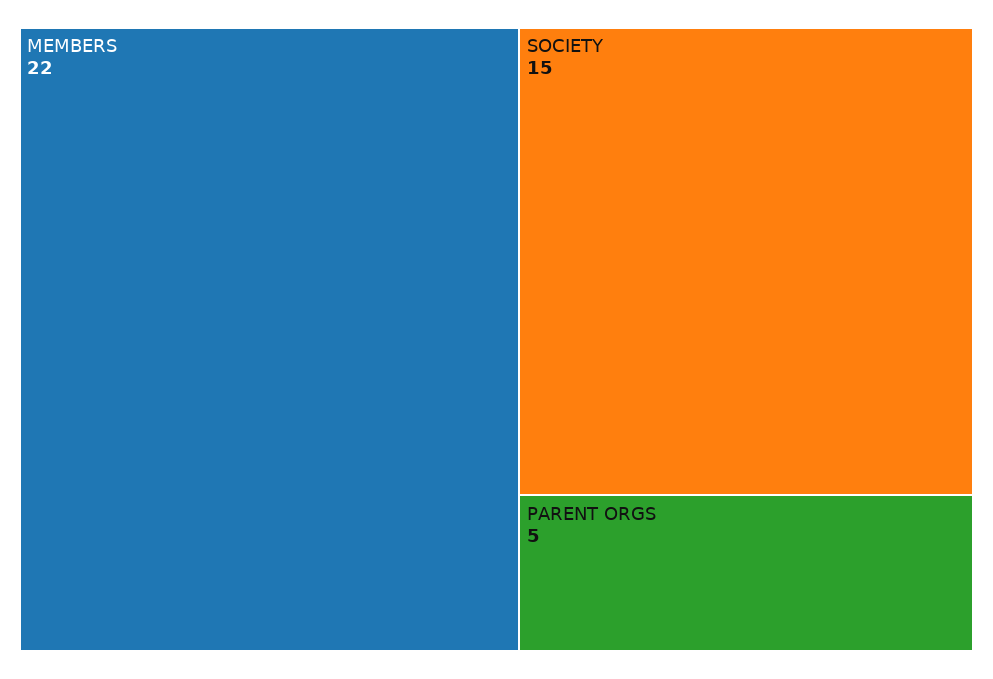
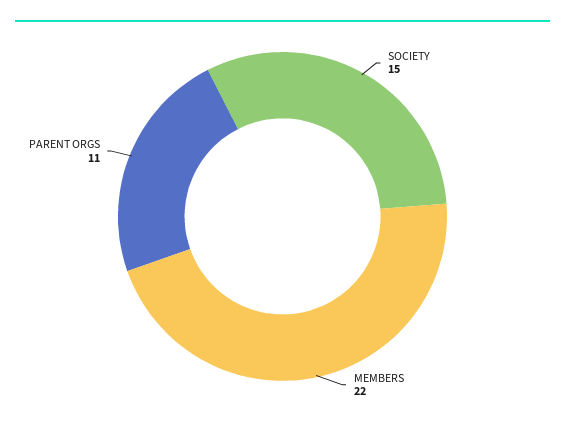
PARENT ORGS: 5 -> 11

